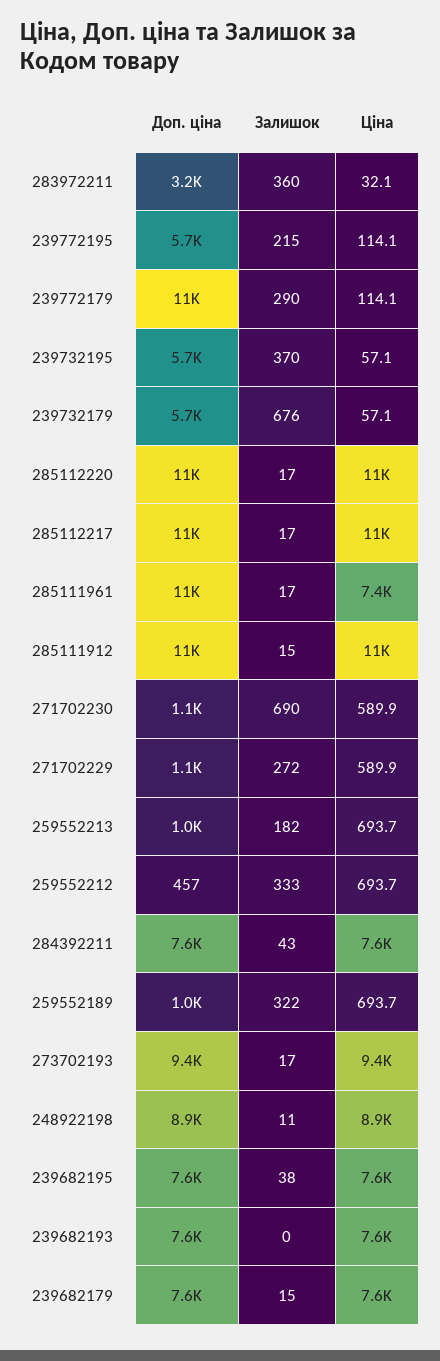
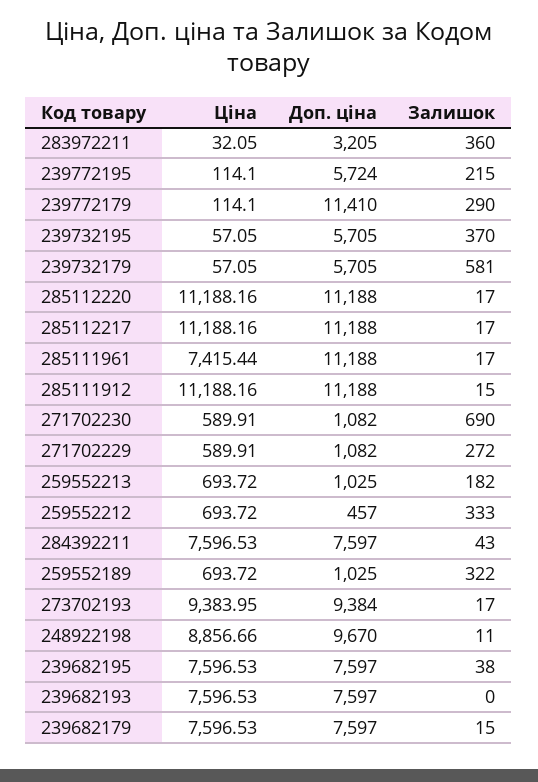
Залишок, 239732179: 676 -> 581
Доп. ціна, 248922198: 8900 -> 9670

